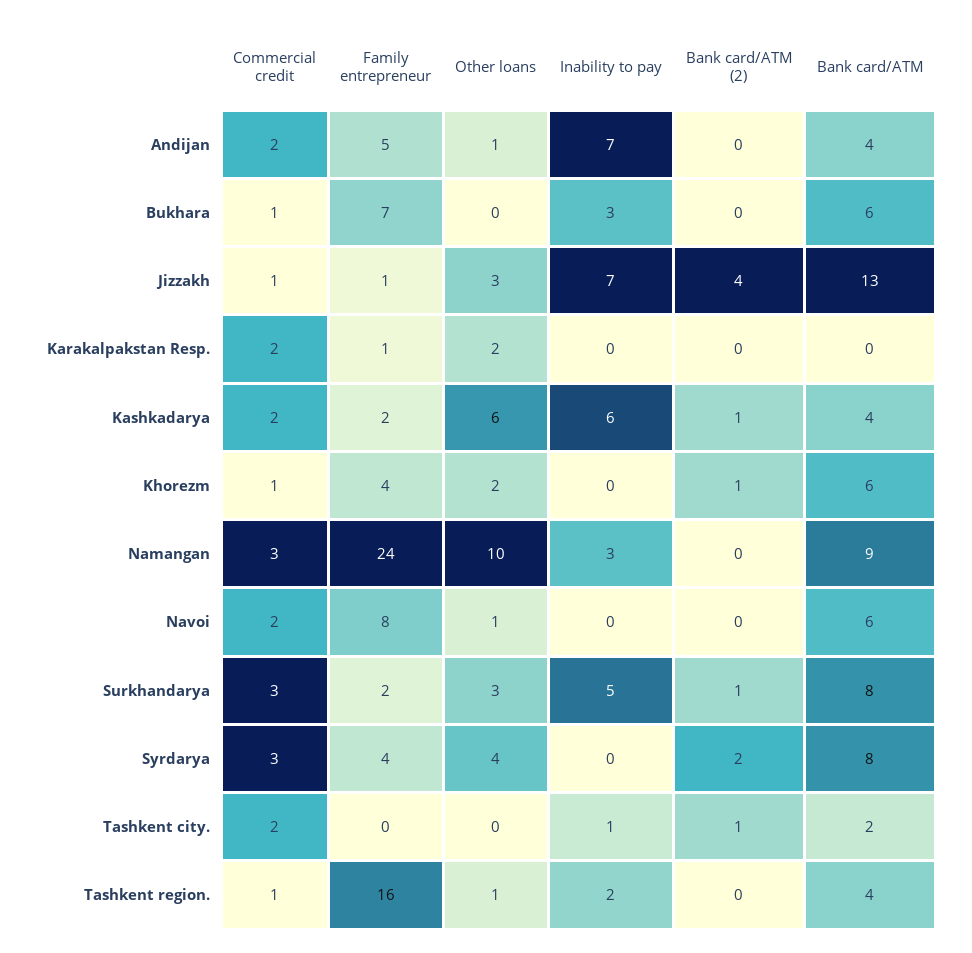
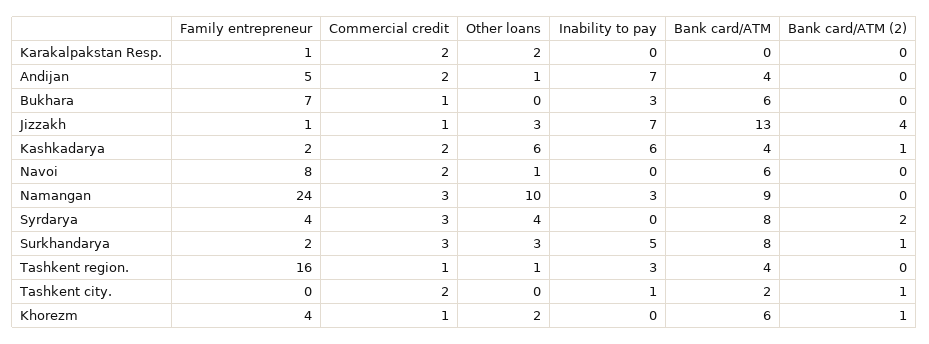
Inability to pay, Tashkent region.: 2 -> 3

